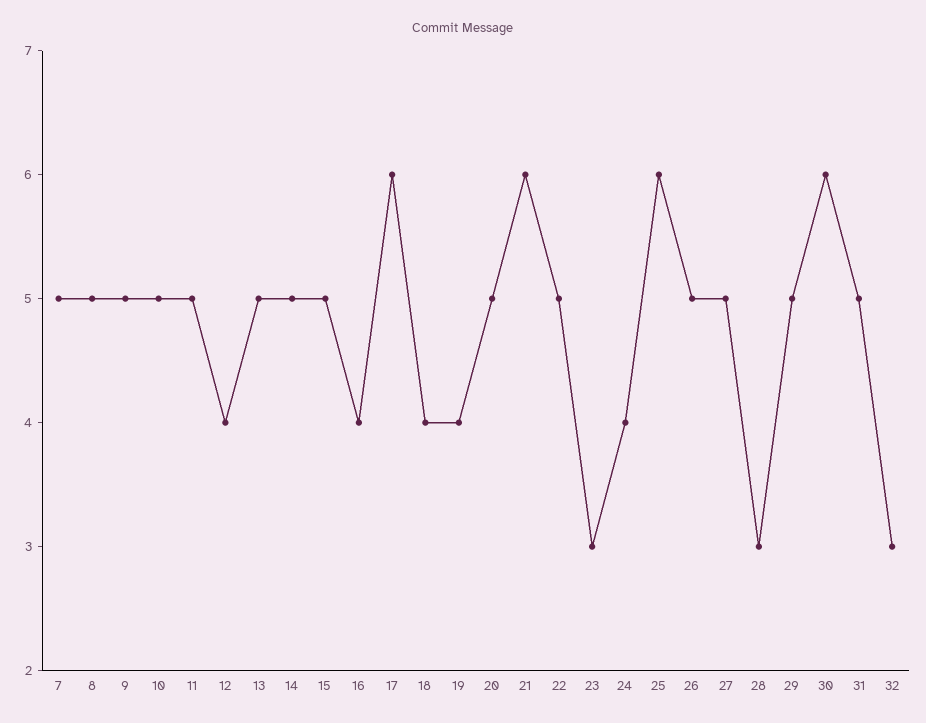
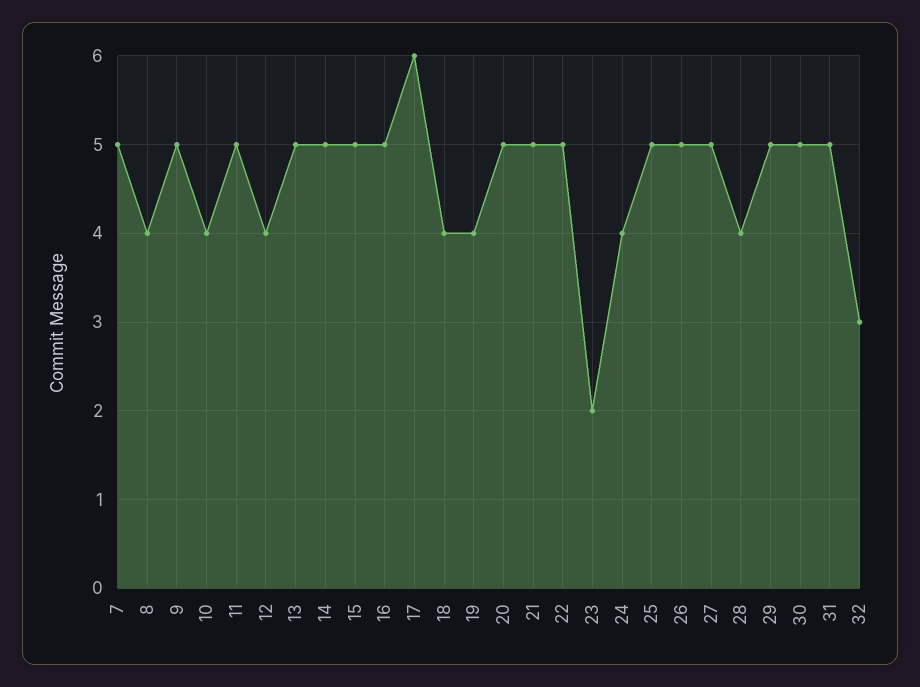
8: 5 -> 4
10: 5 -> 4
16: 4 -> 5
21: 6 -> 5
23: 3 -> 2
25: 6 -> 5
28: 3 -> 4
30: 6 -> 5

